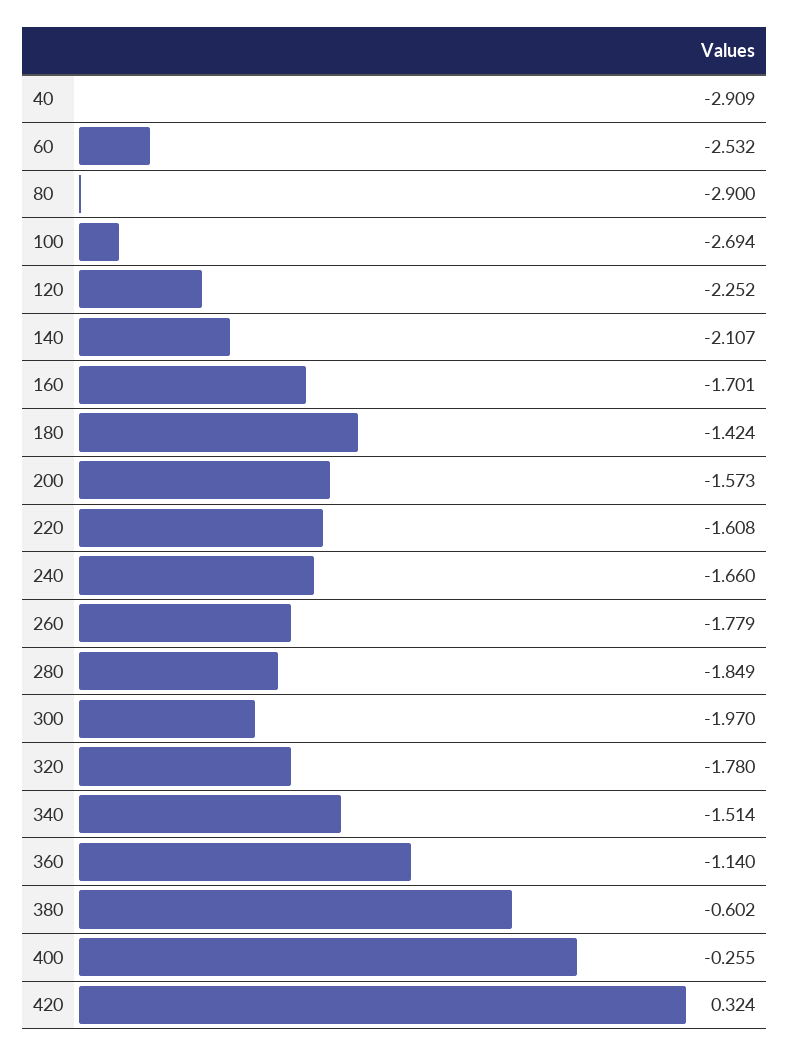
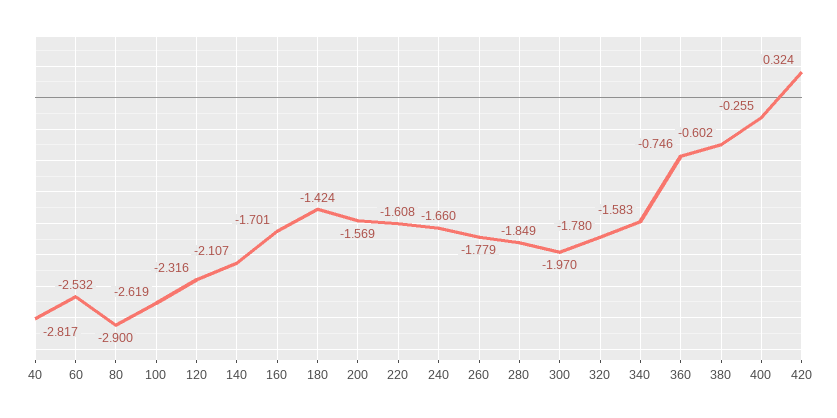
40: -2.909 -> -2.817
100: -2.694 -> -2.619
120: -2.252 -> -2.316
200: -1.573 -> -1.569
340: -1.514 -> -1.583
360: -1.14 -> -0.746

